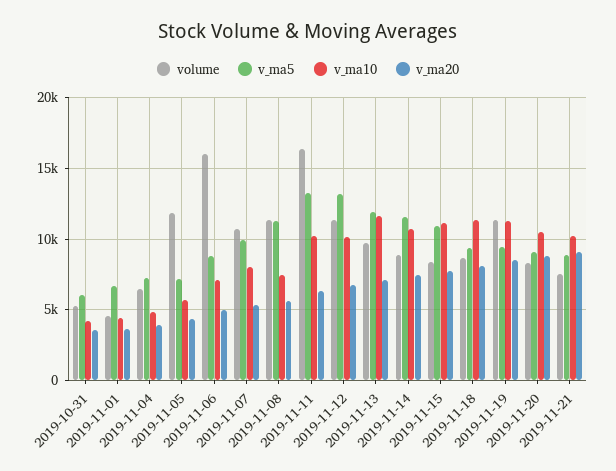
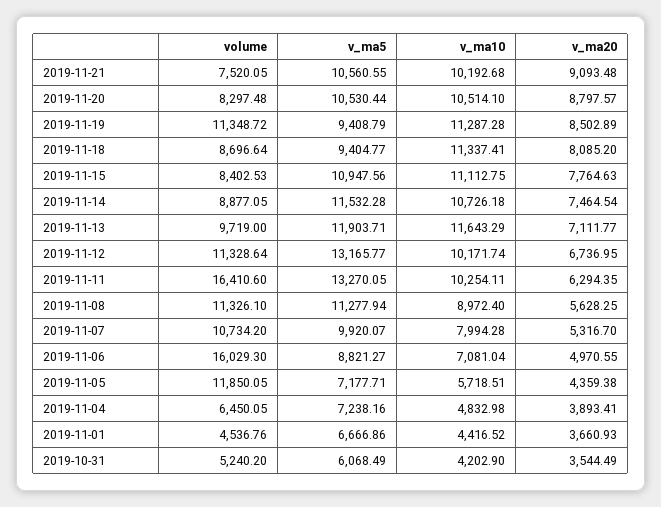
v_ma10, 2019-11-08: 7500 -> 8972.4
v_ma5, 2019-11-20: 9000 -> 10530.44
v_ma5, 2019-11-21: 9000 -> 10560.55

